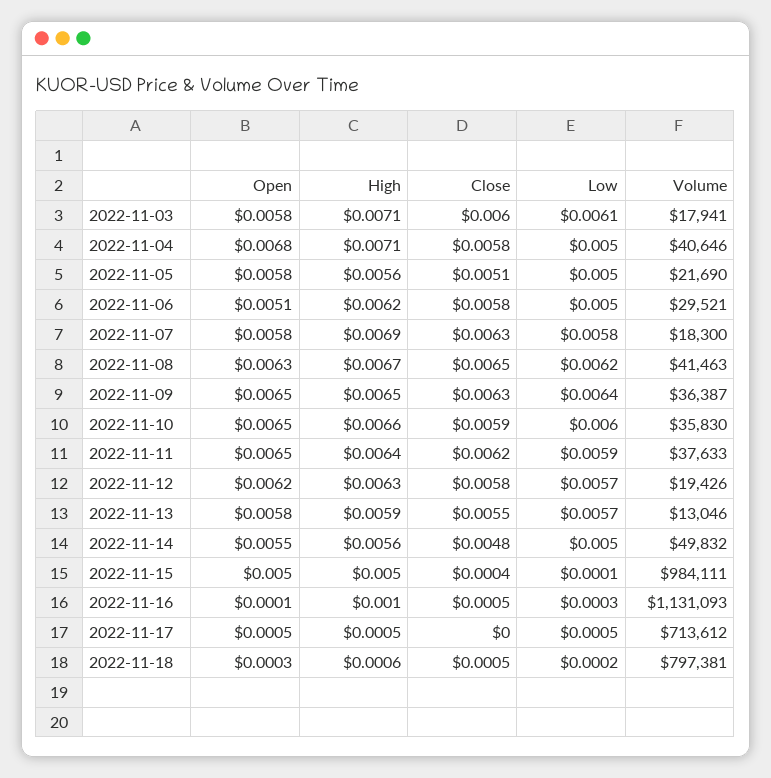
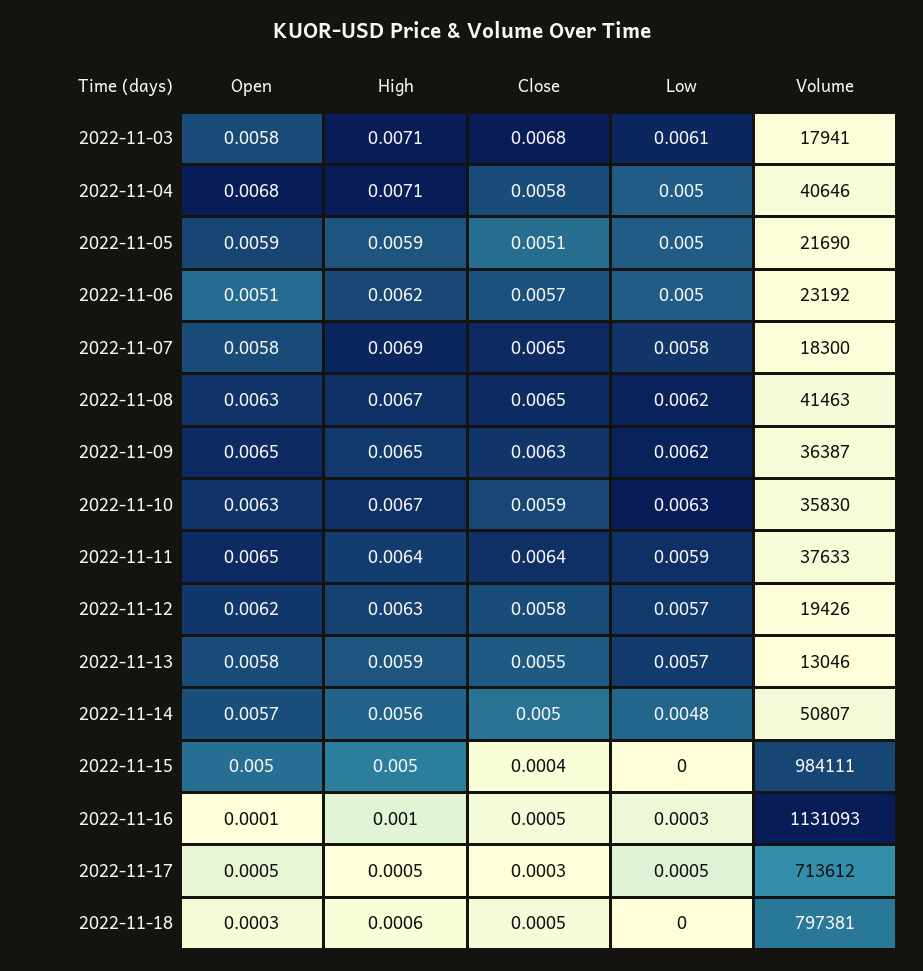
Close, 2022-11-03: 0.006 -> 0.0068
Open, 2022-11-05: 0.0058 -> 0.0059
High, 2022-11-05: 0.0056 -> 0.0059
Close, 2022-11-06: 0.0058 -> 0.0057
Volume, 2022-11-06: 29521 -> 23192
Close, 2022-11-07: 0.0063 -> 0.0065
Low, 2022-11-09: 0.0064 -> 0.0062
Open, 2022-11-10: 0.0065 -> 0.0063
High, 2022-11-10: 0.0066 -> 0.0067
Low, 2022-11-10: 0.006 -> 0.0063
Close, 2022-11-11: 0.0062 -> 0.0064
Open, 2022-11-14: 0.0055 -> 0.0057
Close, 2022-11-14: 0.0048 -> 0.005
Low, 2022-11-14: 0.005 -> 0.0048
Volume, 2022-11-14: 49832 -> 50807
Low, 2022-11-15: 0.0001 -> 0
Close, 2022-11-17: 0 -> 0.0003
Low, 2022-11-18: 0.0002 -> 0

